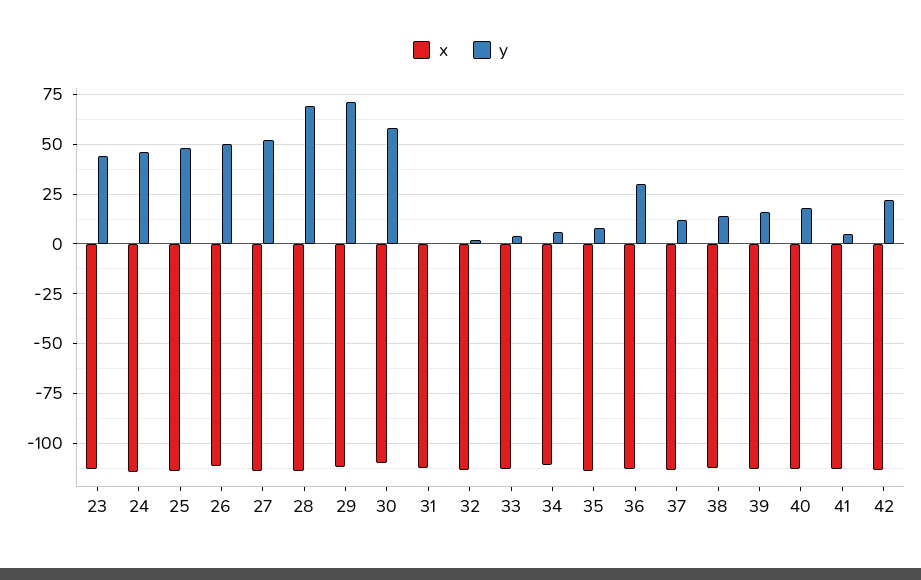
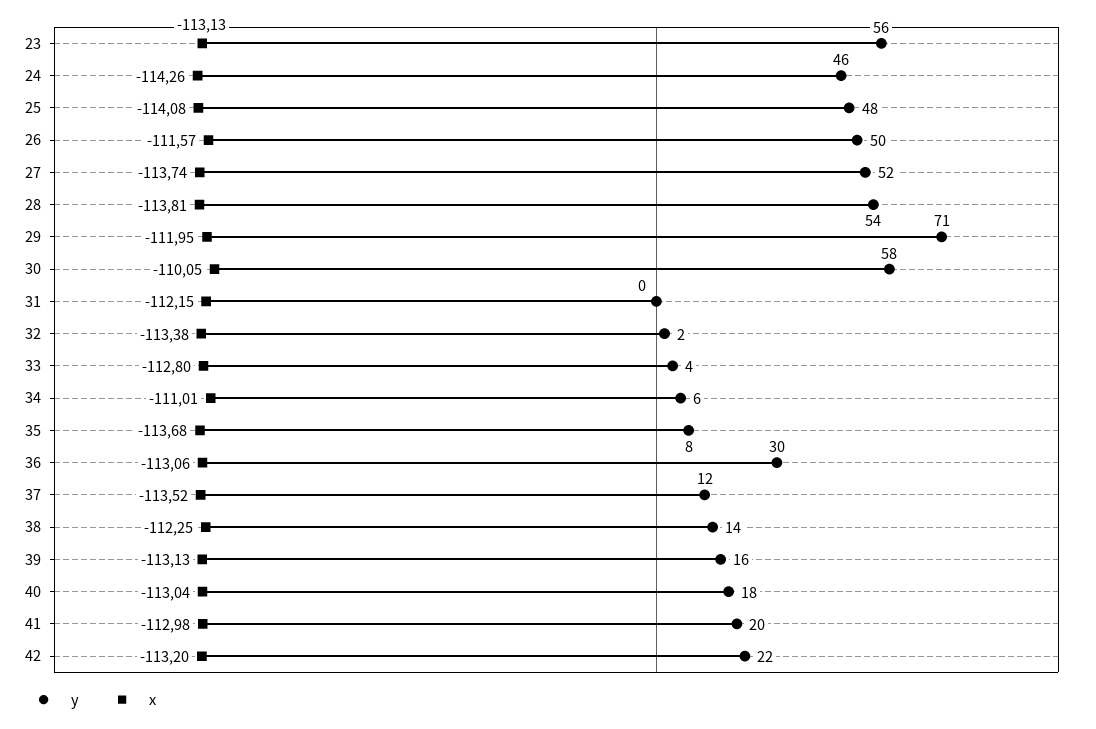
y, 23: 45 -> 56
y, 28: 70 -> 54
y, 41: 5 -> 20

